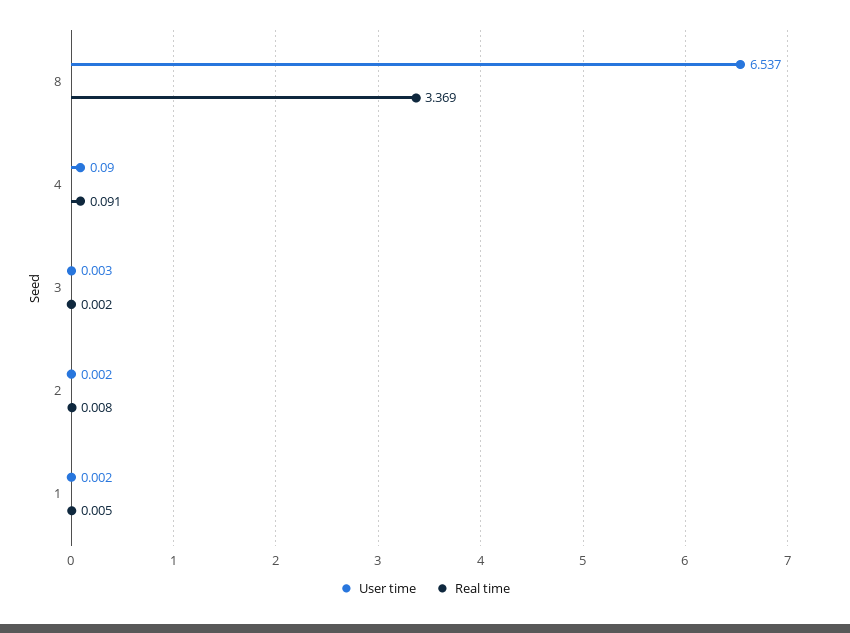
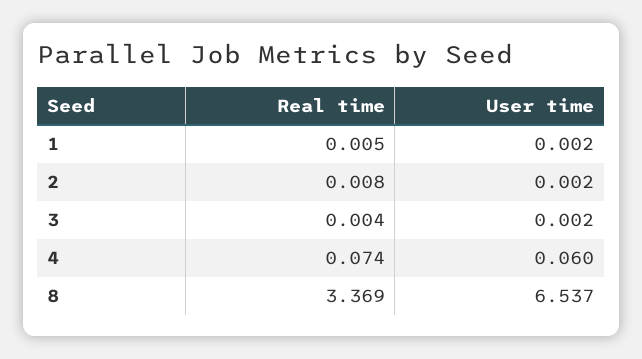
User time, 4: 0.09 -> 0.06
Real time, 4: 0.091 -> 0.074
User time, 3: 0.003 -> 0.002
Real time, 3: 0.002 -> 0.004

